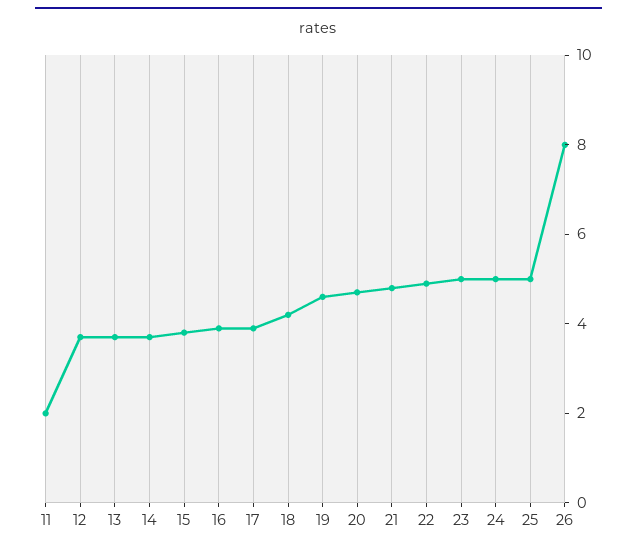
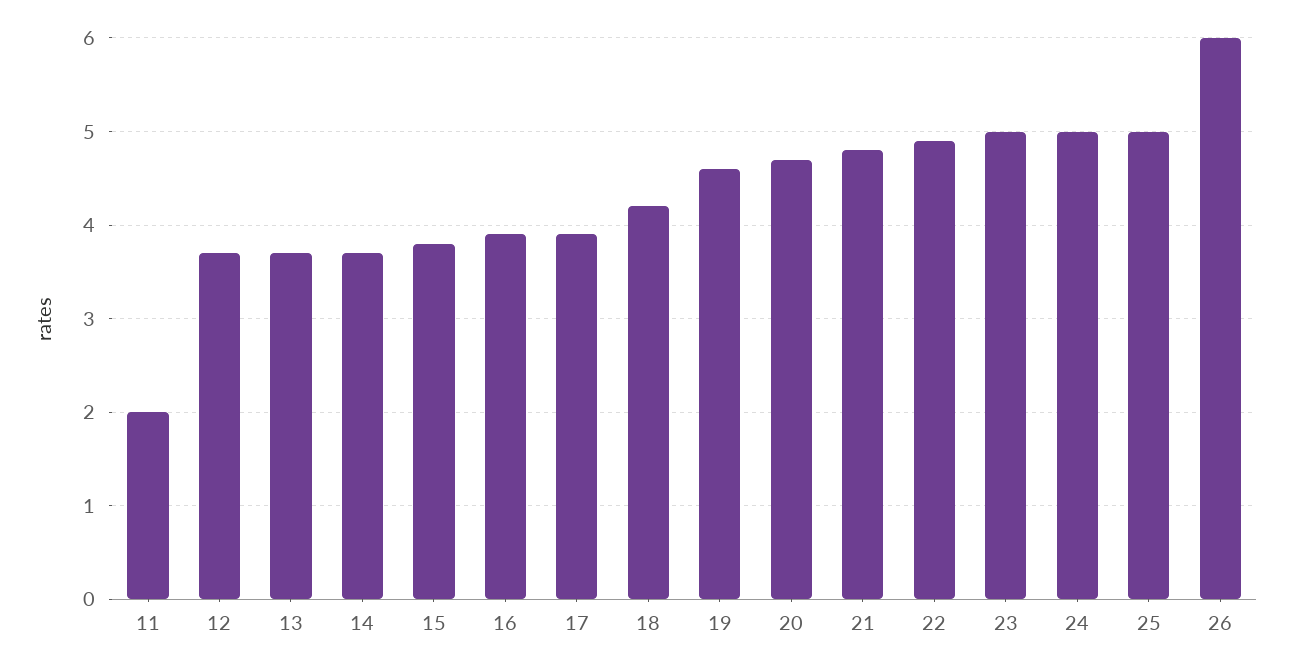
26: 8 -> 6

